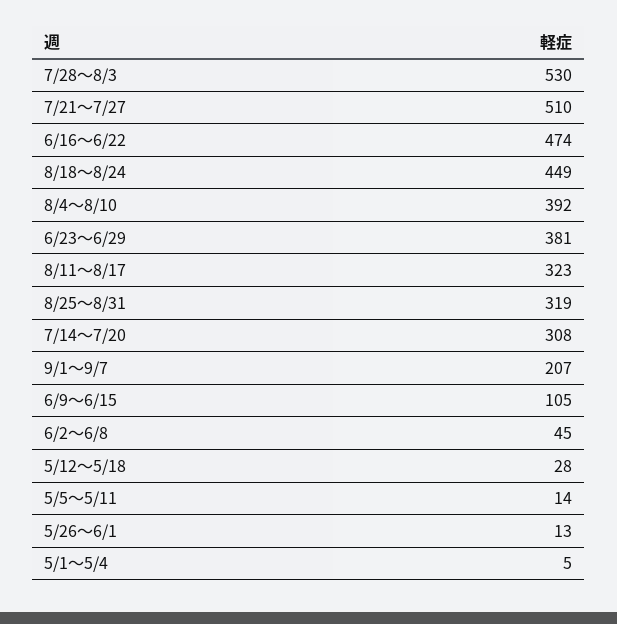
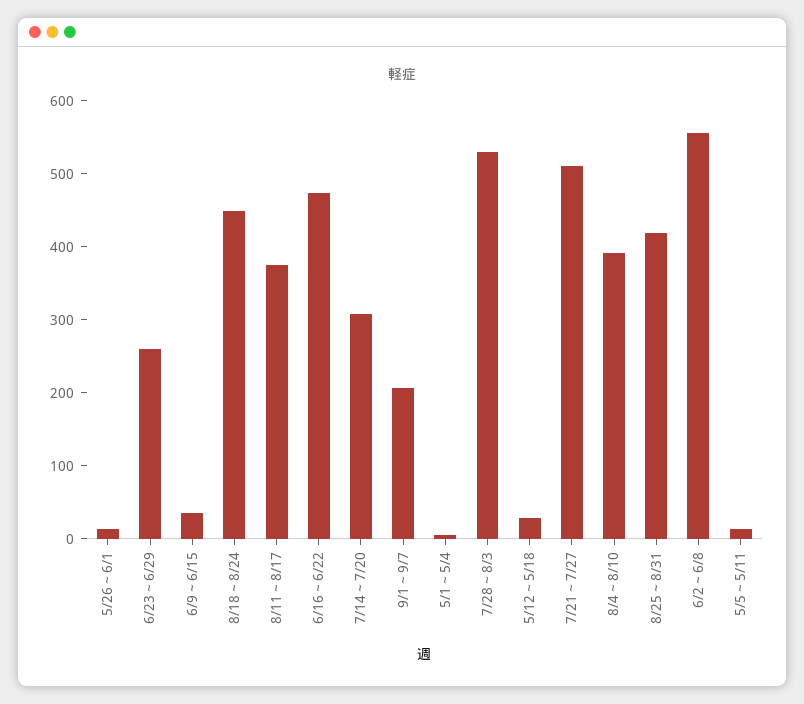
6/23～6/29: 381 -> 260
8/11～8/17: 323 -> 380
8/25～8/31: 319 -> 420
6/9～6/15: 105 -> 40
6/2～6/8: 45 -> 560

